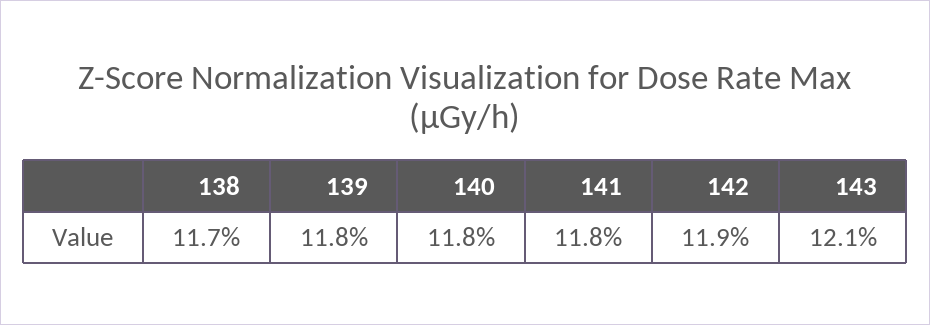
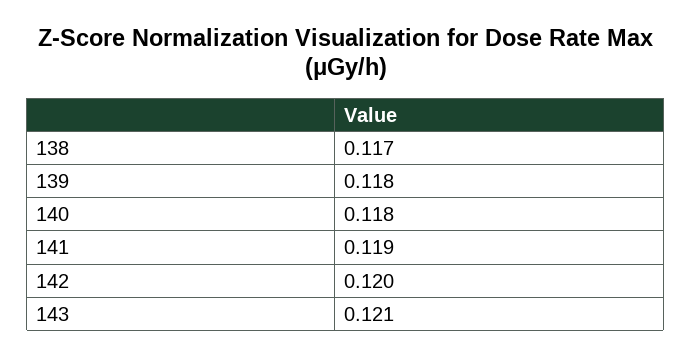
141: 0.118 -> 0.119
142: 0.119 -> 0.12

